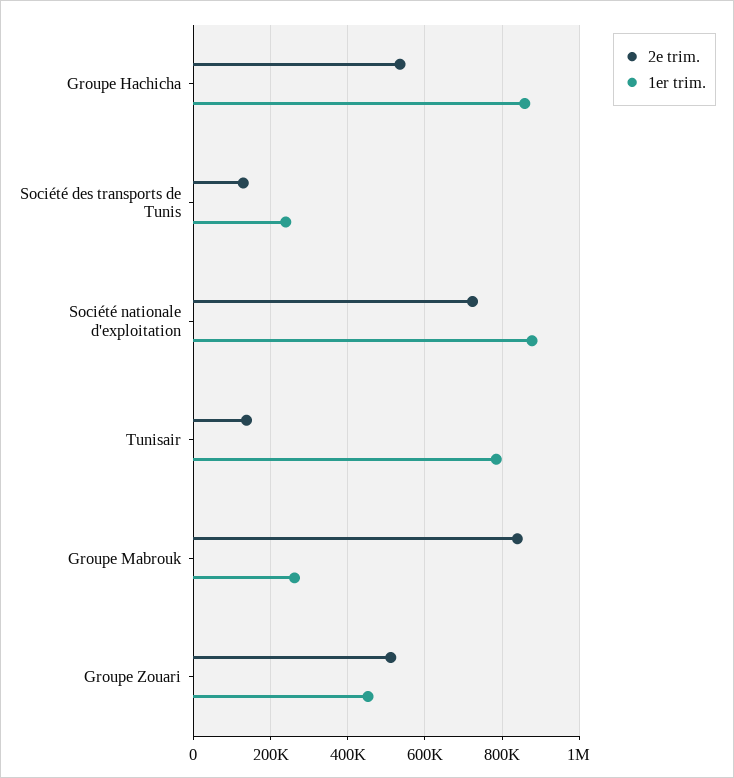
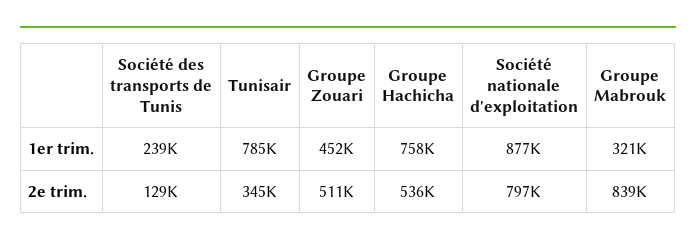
1er trim., Groupe Hachicha: 860000 -> 758000
2e trim., Société nationale d'exploitation: 720000 -> 797000
2e trim., Tunisair: 140000 -> 345000
1er trim., Groupe Mabrouk: 260000 -> 321000

